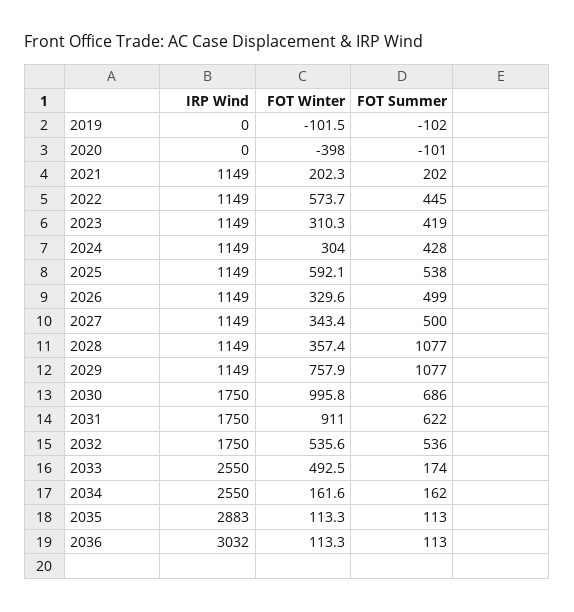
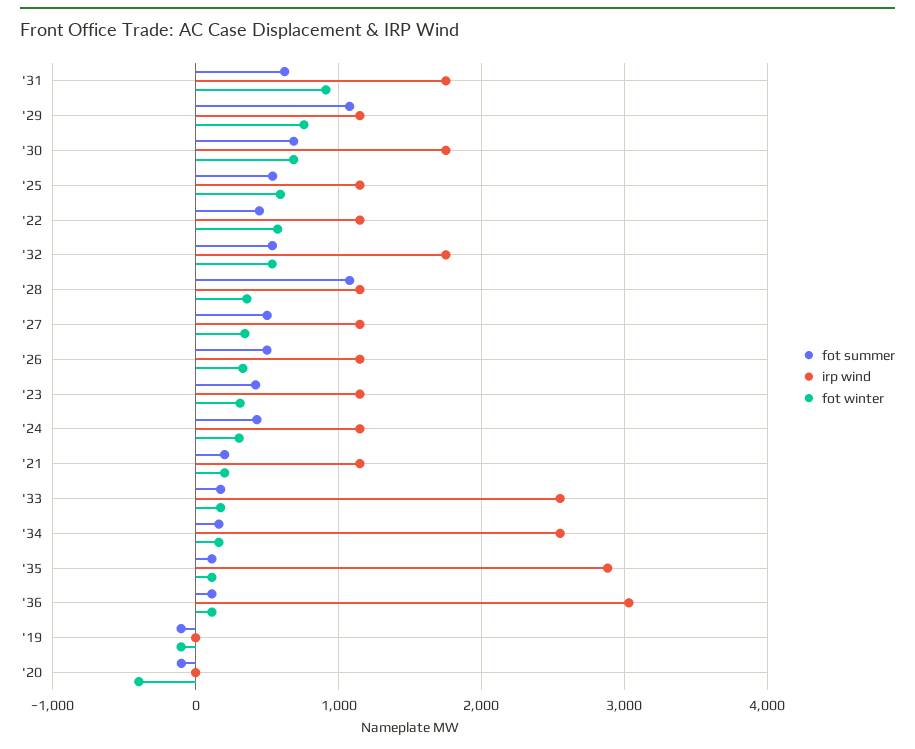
FOT Winter, 2030: 995.8 -> 700
FOT Winter, 2033: 492.5 -> 200

